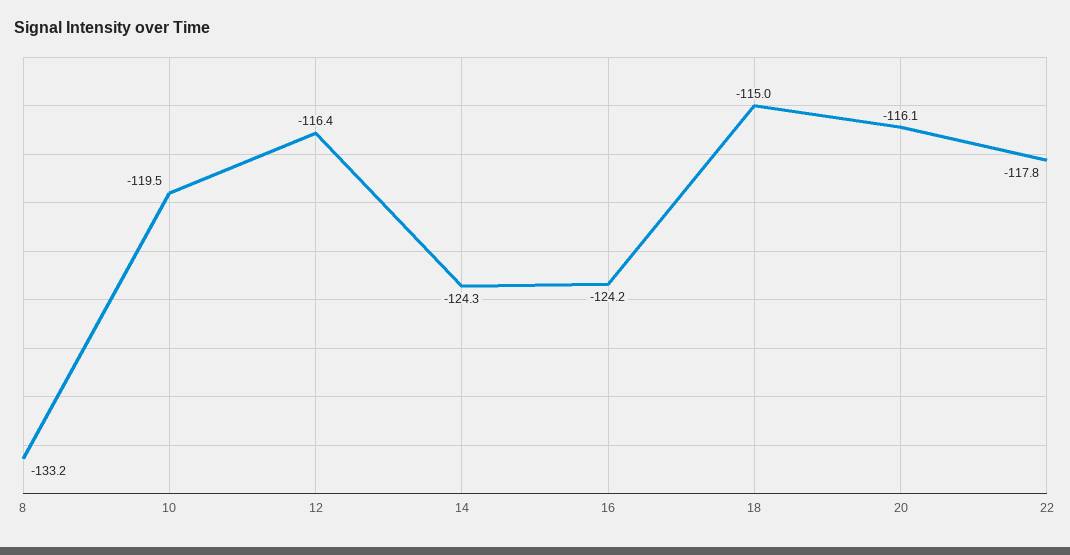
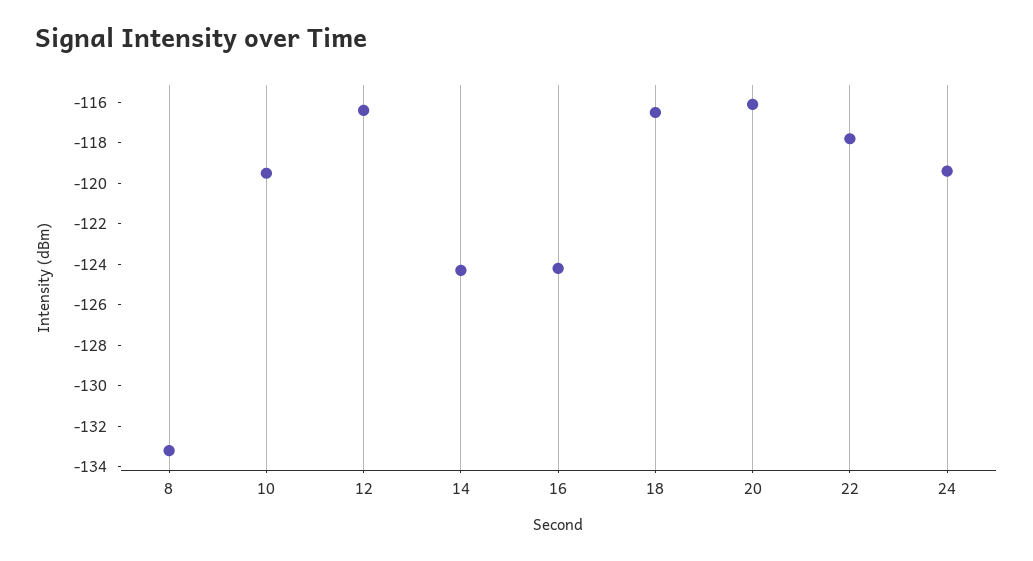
18: -115 -> -116.5
24: none -> -119.5

